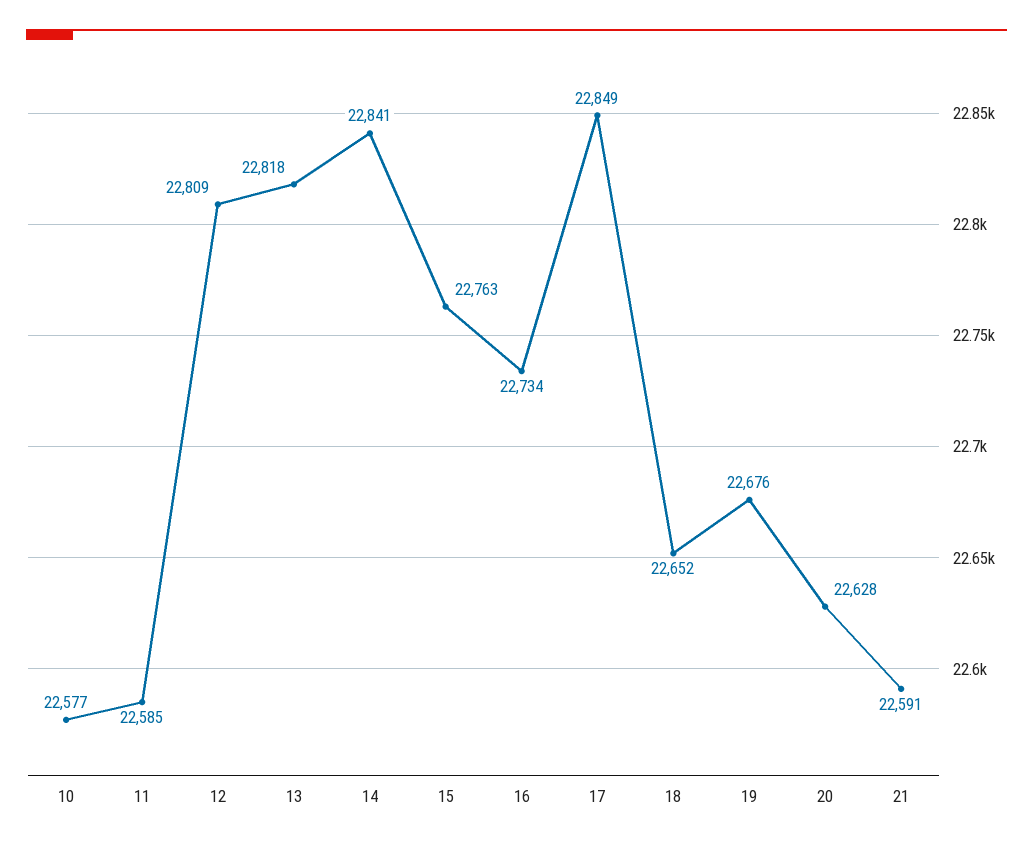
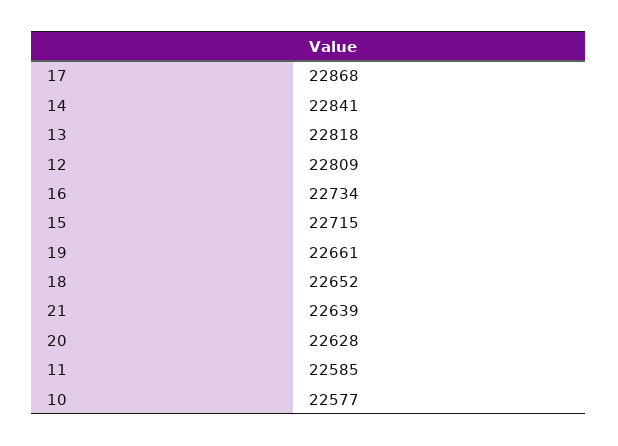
15: 22763 -> 22715
17: 22849 -> 22868
19: 22676 -> 22661
21: 22591 -> 22639

